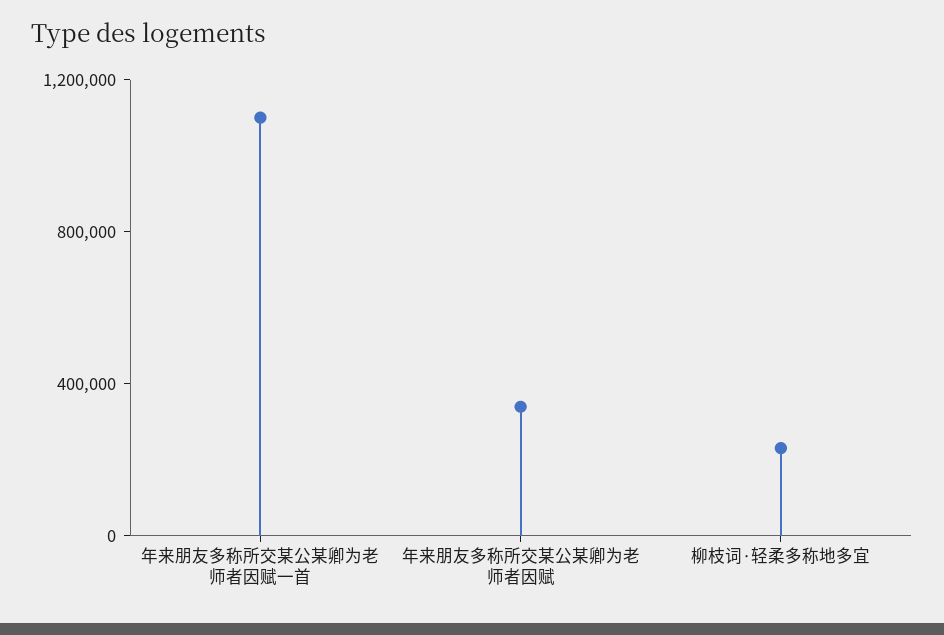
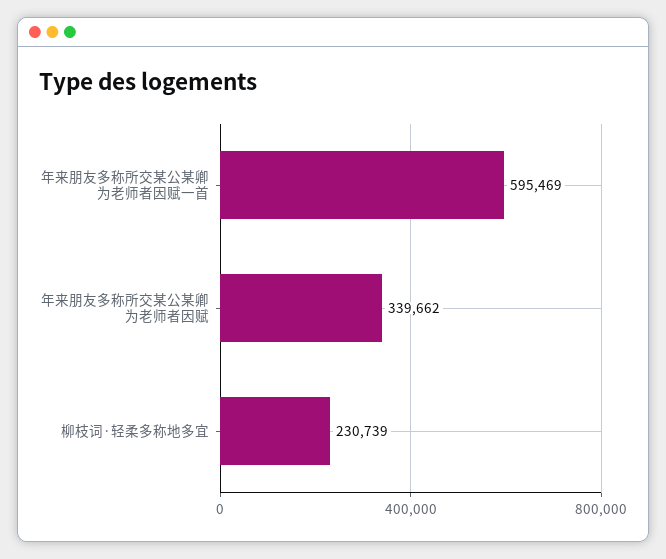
年来朋友多称所交某公某卿为老师者因赋一首: 1100000 -> 595469

